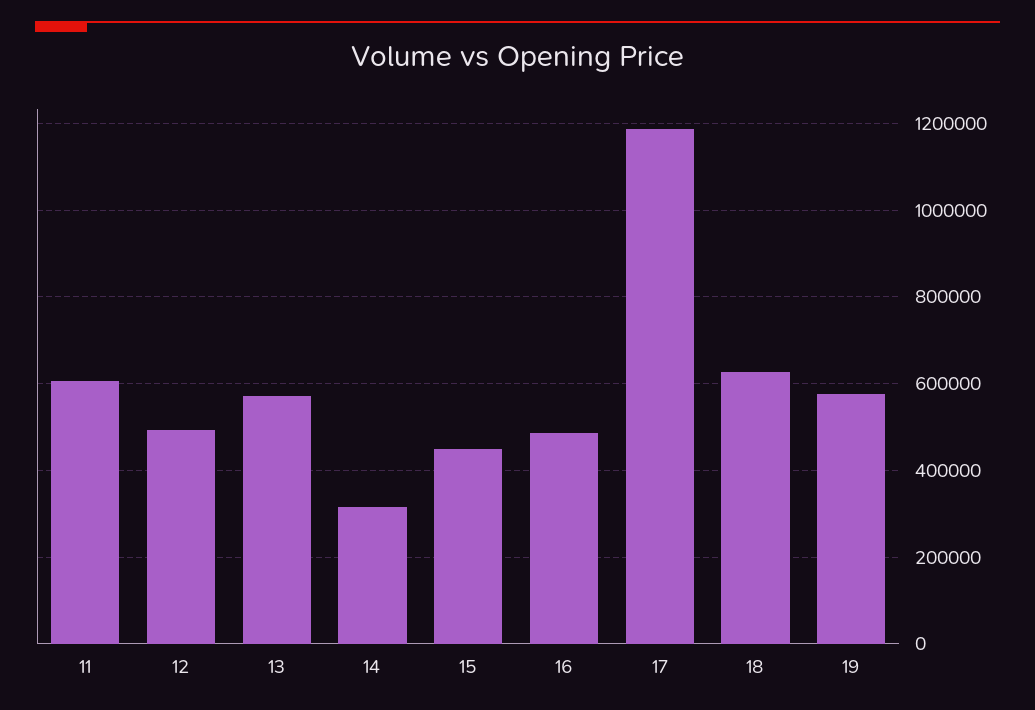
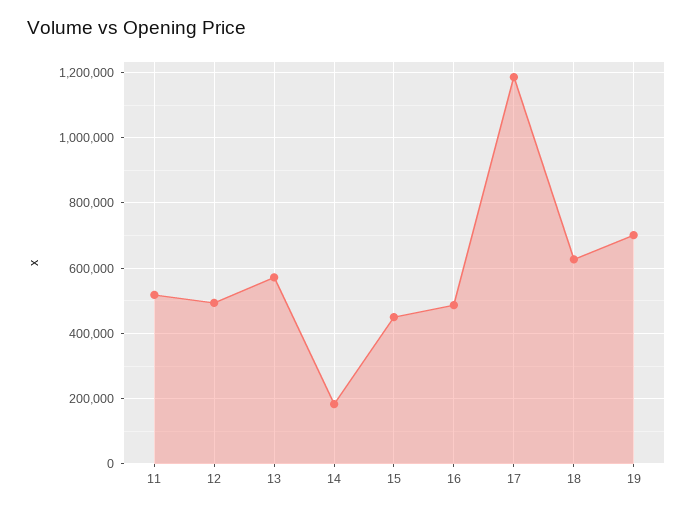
11: 600000 -> 520000
14: 320000 -> 180000
19: 580000 -> 700000

